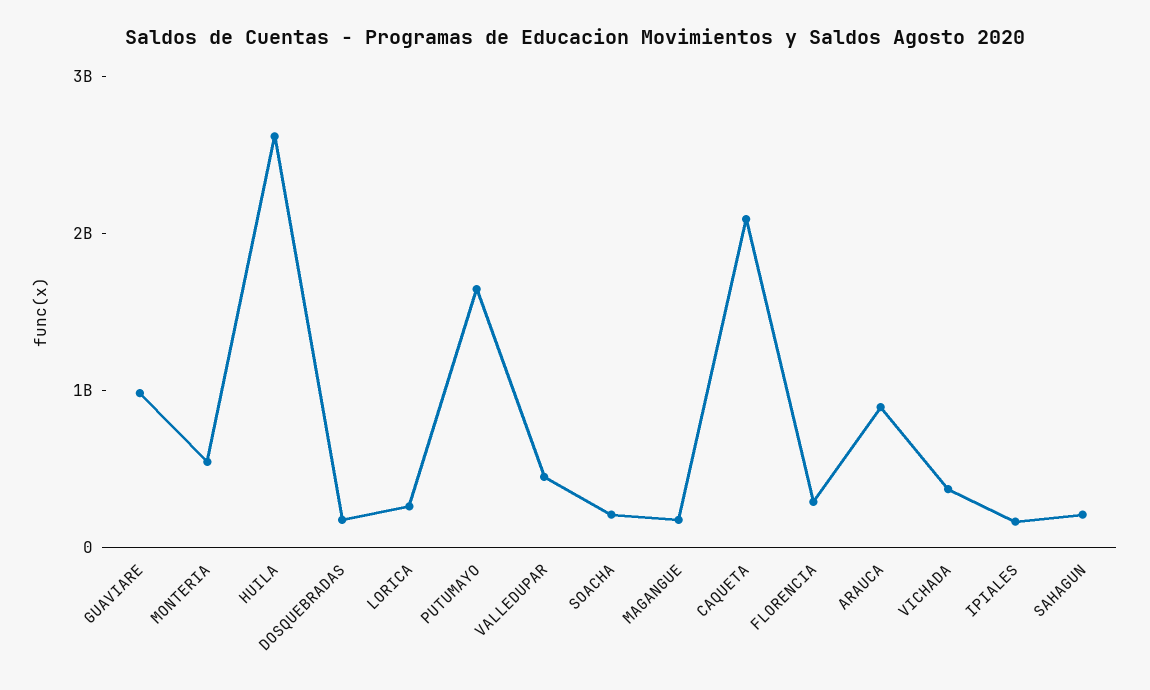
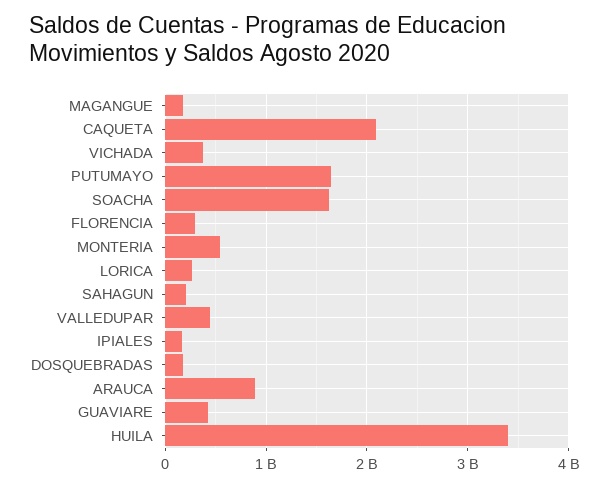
GUAVIARE: 1000000000 -> 400000000
HUILA: 2600000000 -> 3400000000
SOACHA: 200000000 -> 1600000000

